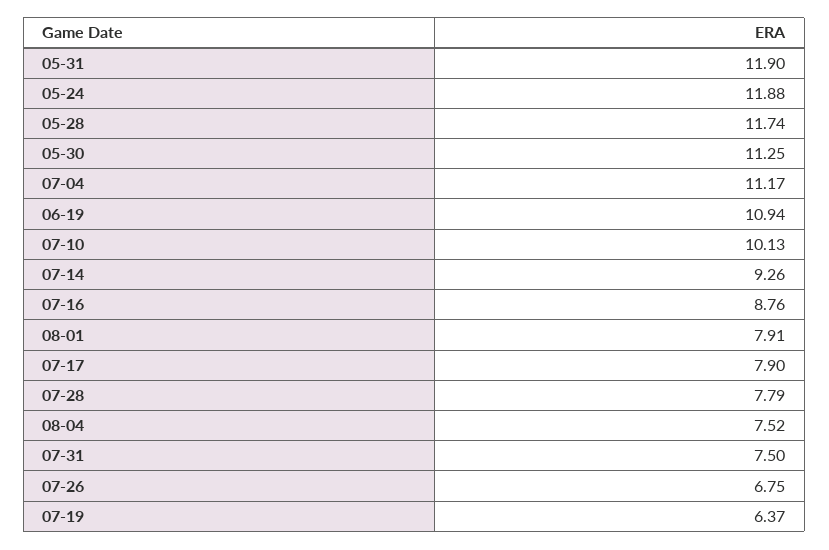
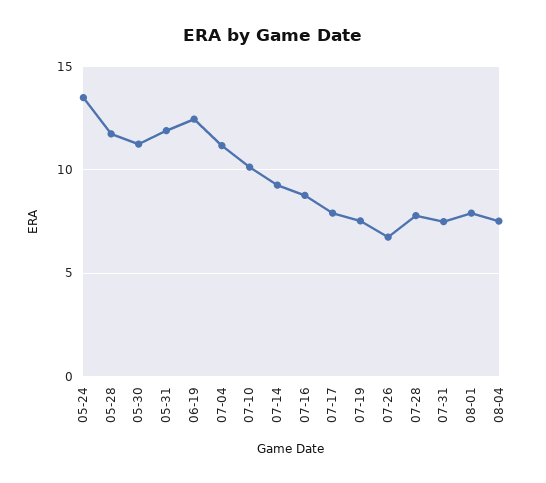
05-24: 11.88 -> 13.5
06-19: 10.94 -> 12.5
07-19: 6.37 -> 7.5

